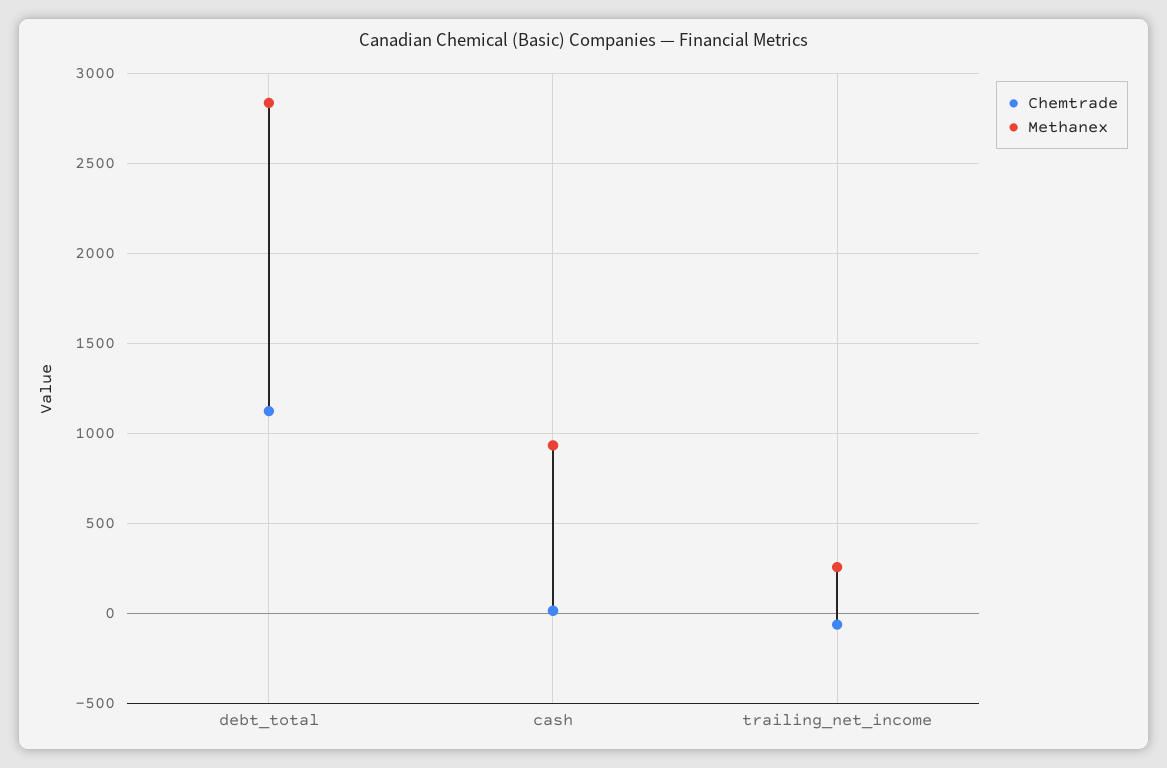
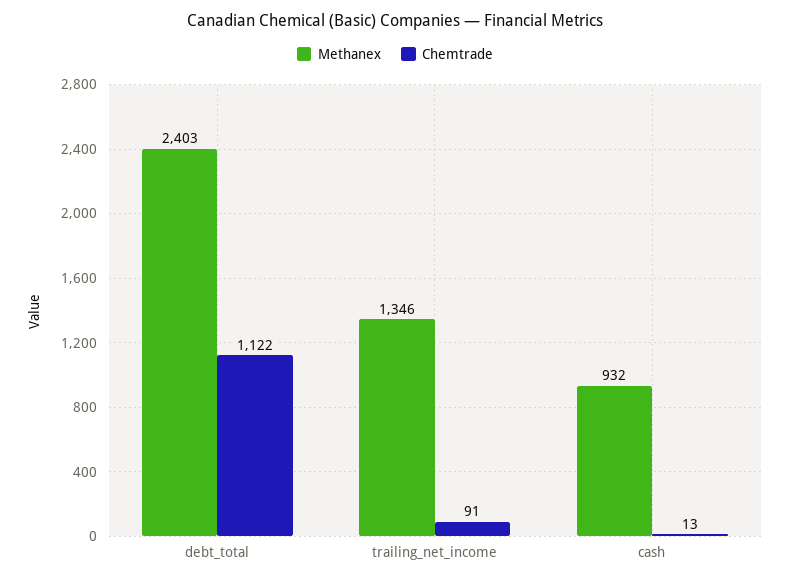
Methanex, debt_total: 2850 -> 2403
Chemtrade, trailing_net_income: -50 -> 91
Methanex, trailing_net_income: 250 -> 1346

